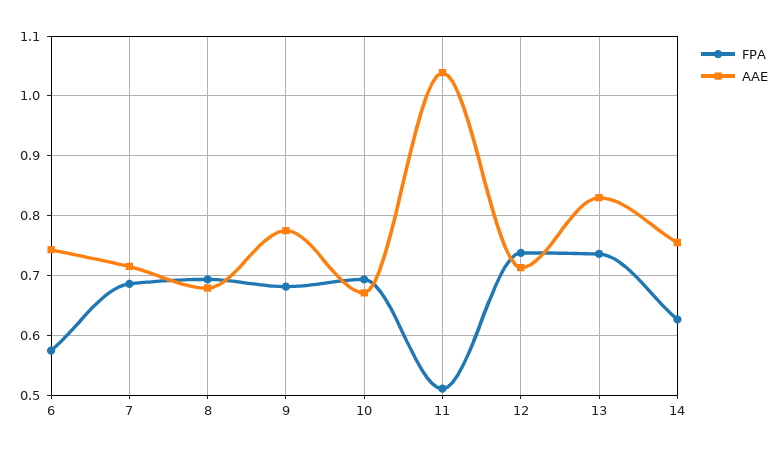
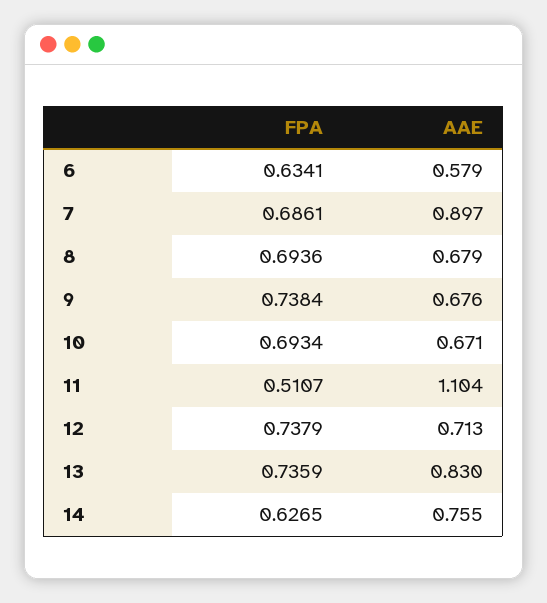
FPA, 6: 0.58 -> 0.6341
AAE, 6: 0.74 -> 0.579
AAE, 7: 0.72 -> 0.897
FPA, 9: 0.68 -> 0.7384
AAE, 9: 0.78 -> 0.676
AAE, 11: 1.04 -> 1.104

